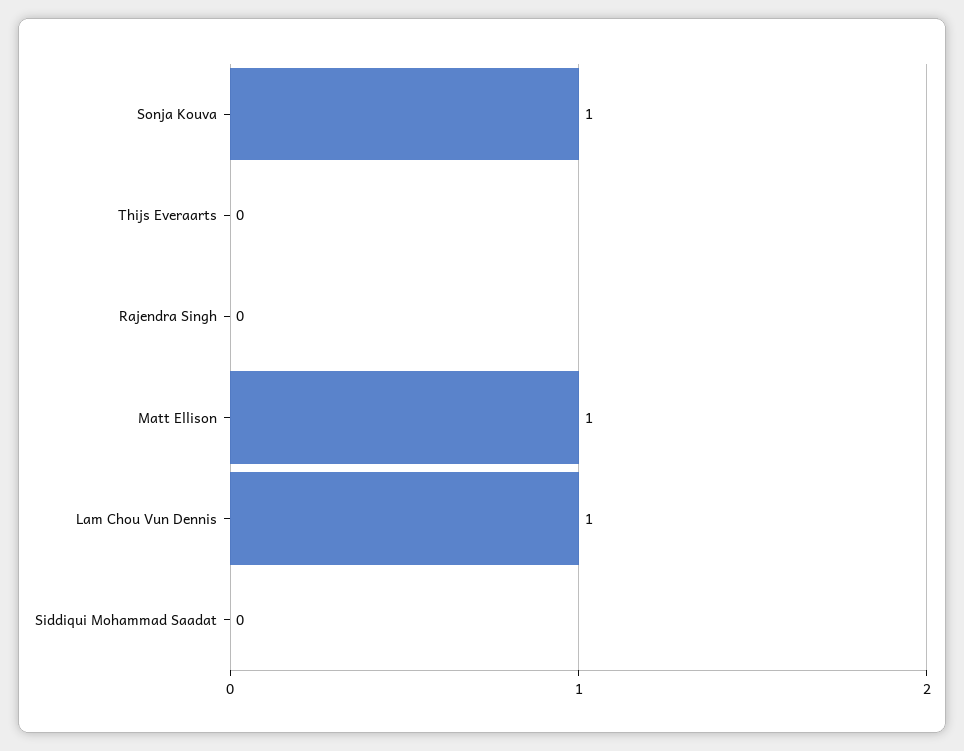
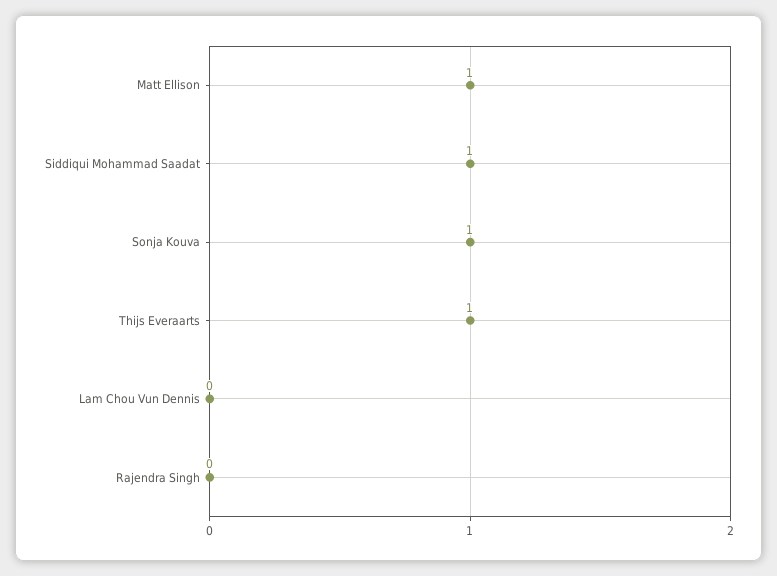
Thijs Everaarts: 0 -> 1
Lam Chou Vun Dennis: 1 -> 0
Siddiqui Mohammad Saadat: 0 -> 1

